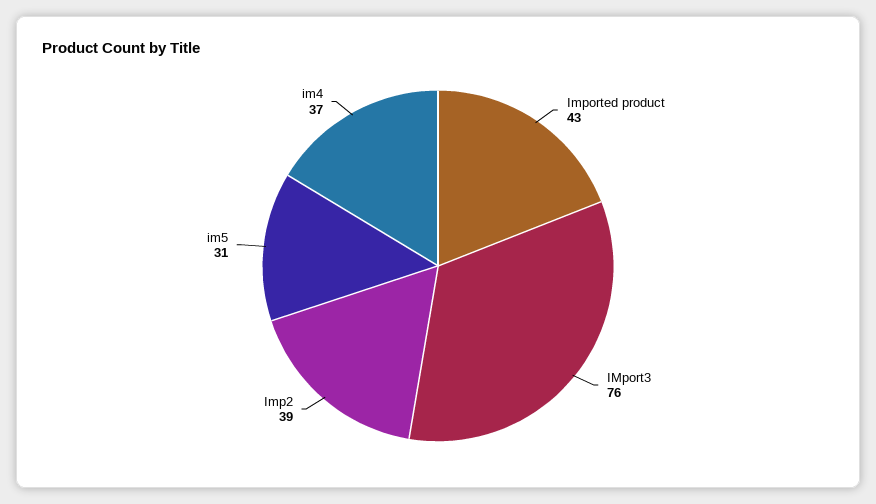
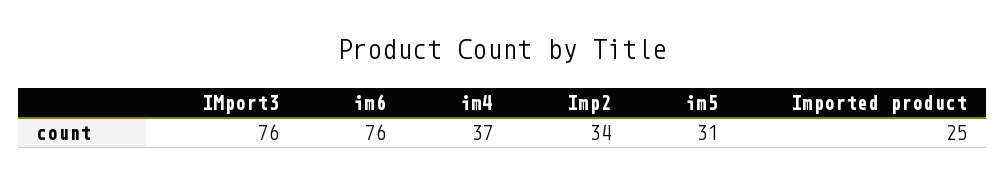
Imported product: 43 -> 25
Imp2: 39 -> 34
im6: none -> 76

